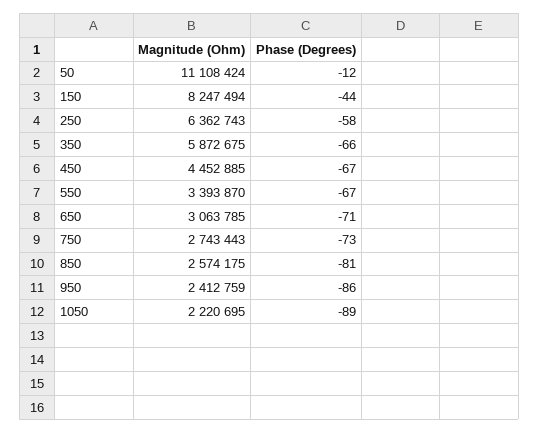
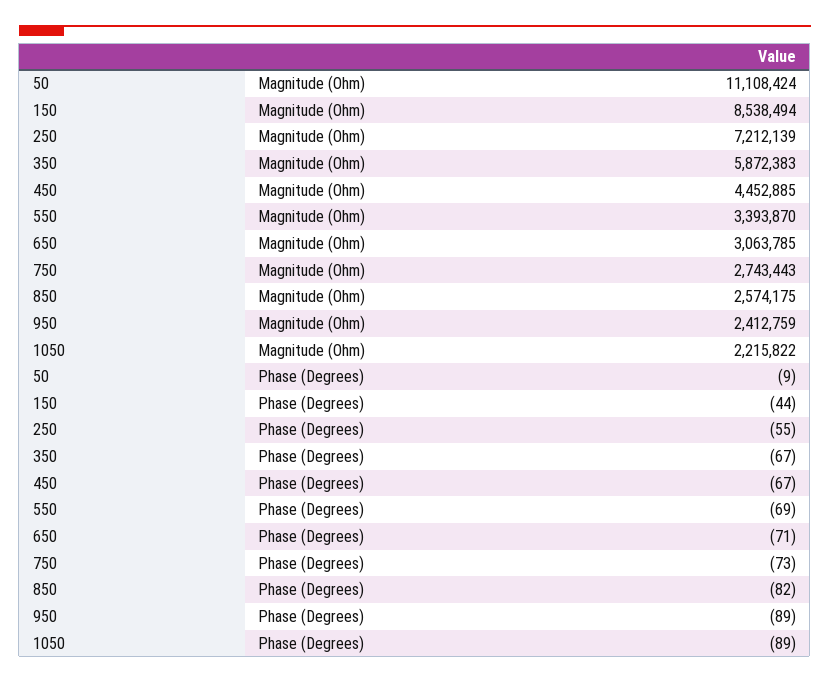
Phase (Degrees), 50: -12 -> -9
Magnitude (Ohm), 150: 8247494 -> 8538494
Magnitude (Ohm), 250: 6362743 -> 7212139
Phase (Degrees), 250: -58 -> -55
Magnitude (Ohm), 350: 5872675 -> 5872383
Phase (Degrees), 350: -66 -> -67
Phase (Degrees), 550: -67 -> -69
Phase (Degrees), 850: -81 -> -82
Phase (Degrees), 950: -86 -> -89
Magnitude (Ohm), 1050: 2220695 -> 2215822

